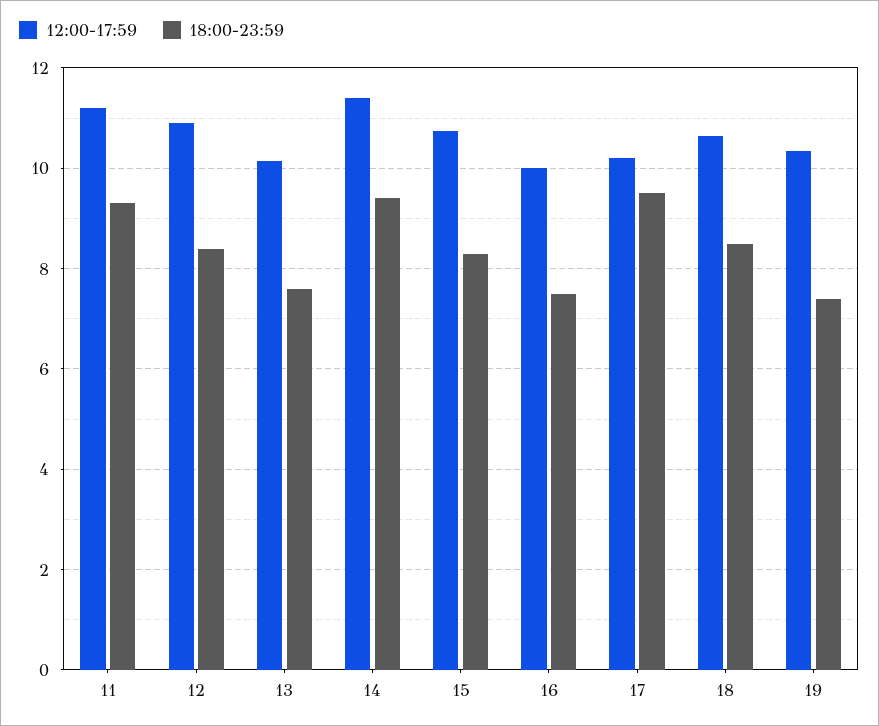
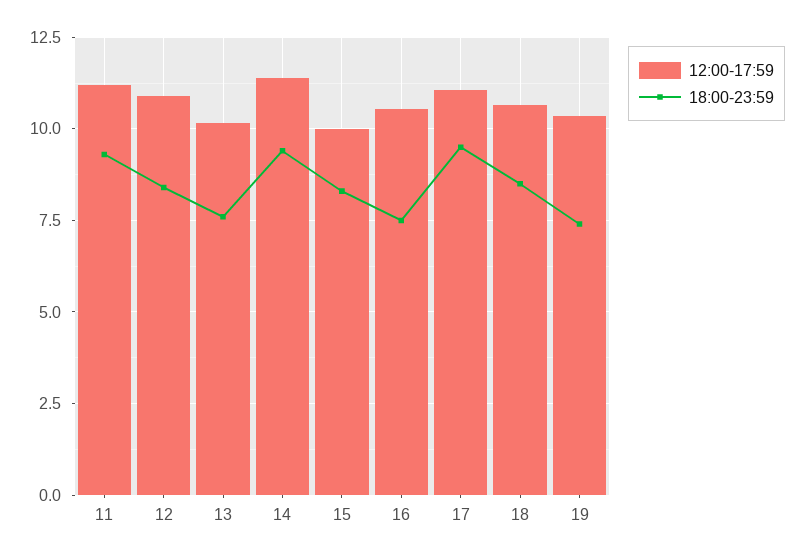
12:00-17:59, 15: 10.8 -> 10
12:00-17:59, 16: 10 -> 10.5
12:00-17:59, 17: 10.2 -> 11

